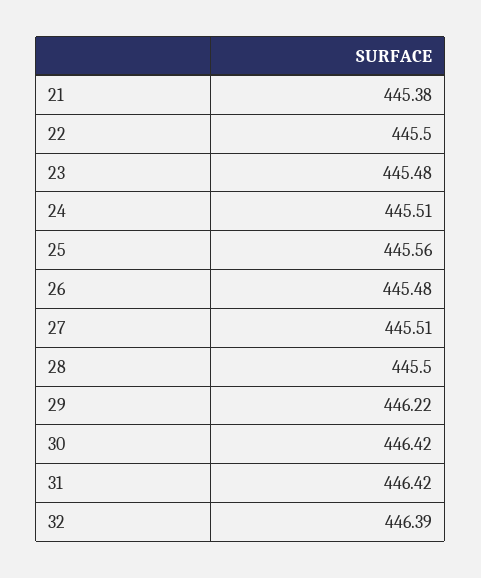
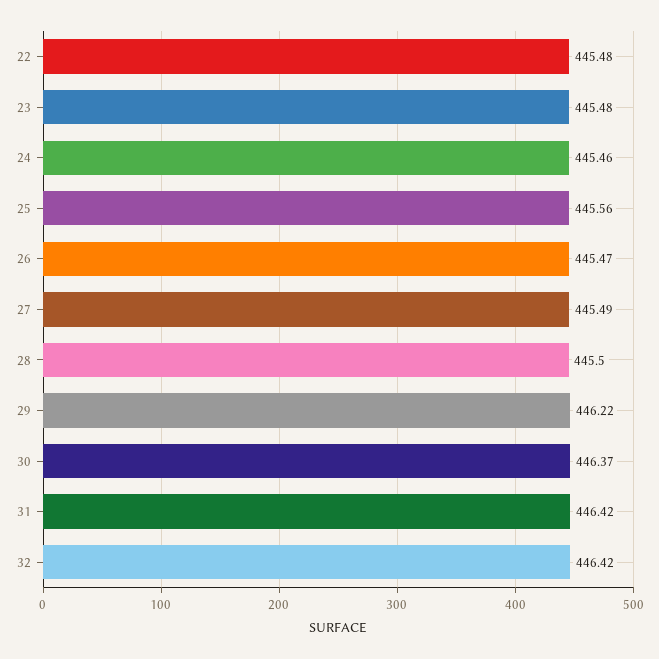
21: 445.38 -> none
22: 445.5 -> 445.48
24: 445.51 -> 445.46
26: 445.48 -> 445.47
27: 445.51 -> 445.49
30: 446.42 -> 446.37
32: 446.39 -> 446.42

